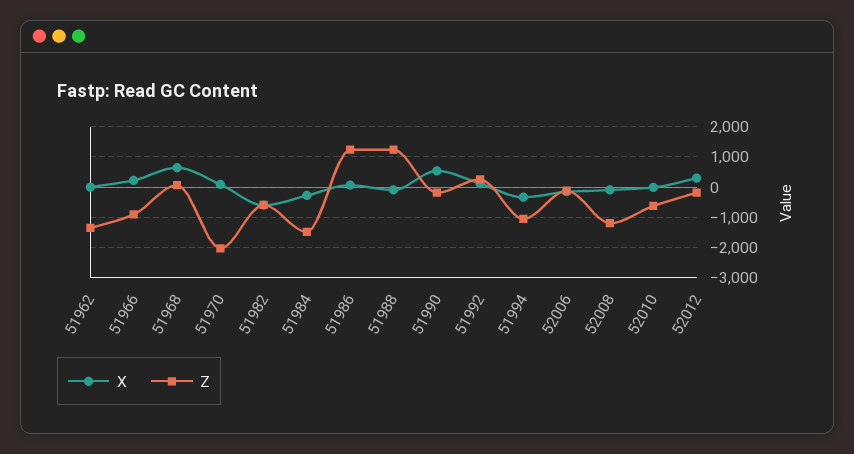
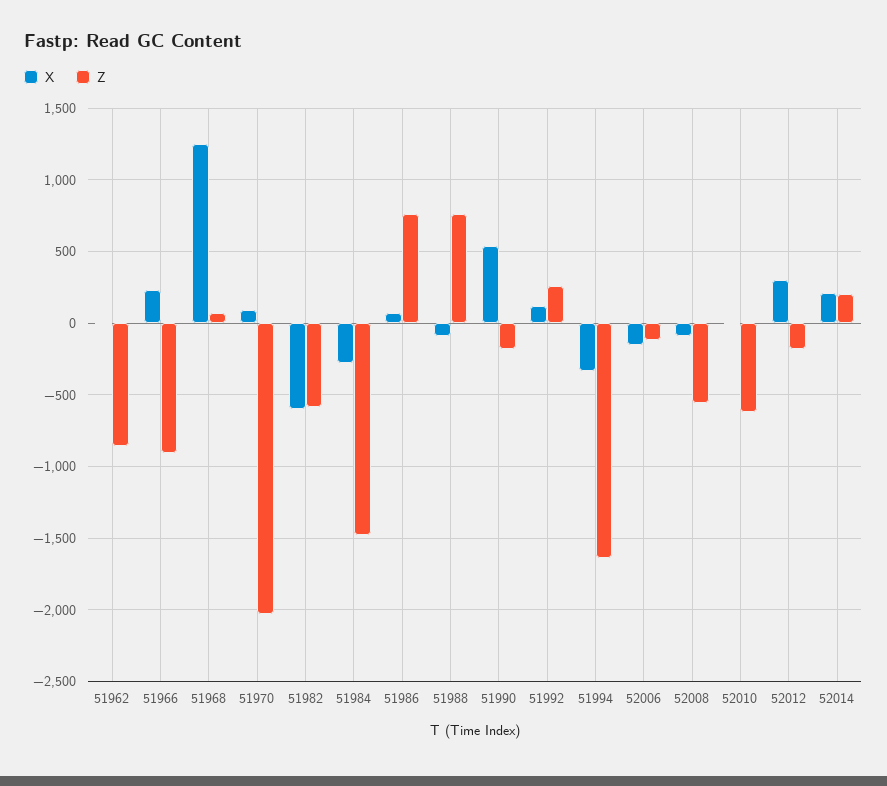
Z, 51962: -1400 -> -850
X, 51968: 600 -> 1250
Z, 51986: 1200 -> 750
Z, 51988: 1200 -> 750
Z, 51994: -1000 -> -1650
Z, 52008: -1200 -> -550
X, 52014: none -> 200
Z, 52014: none -> 200

